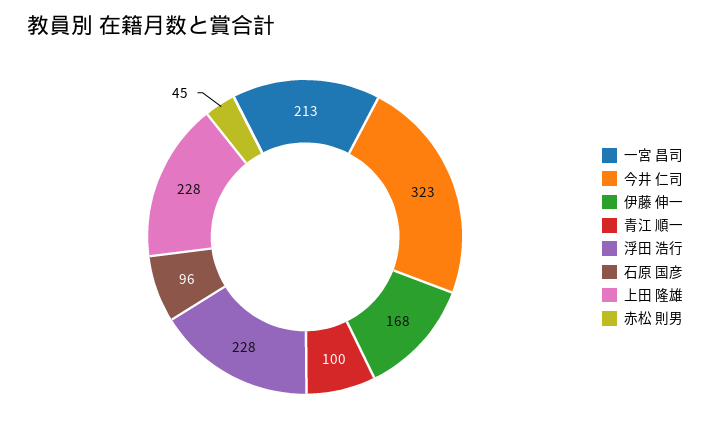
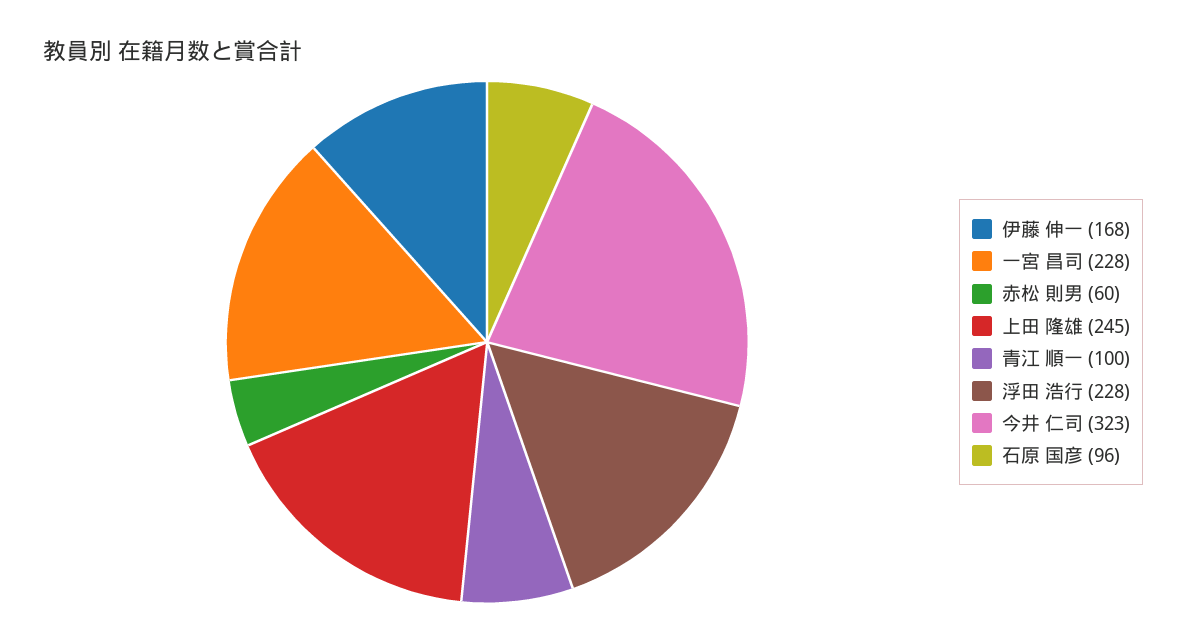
一宮 昌司: 213 -> 228
上田 隆雄: 228 -> 245
赤松 則男: 45 -> 60

